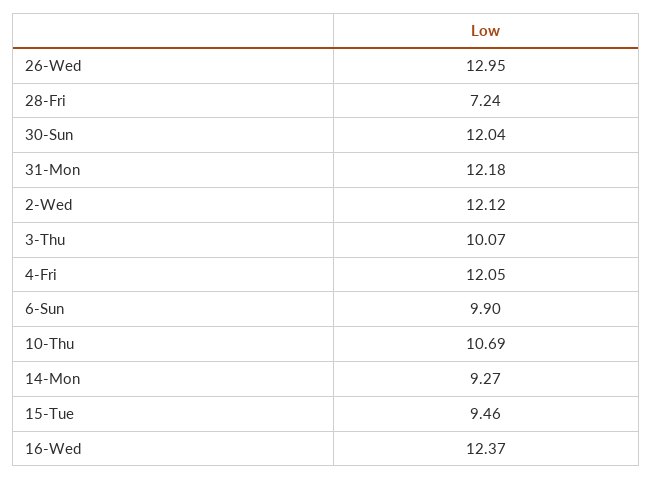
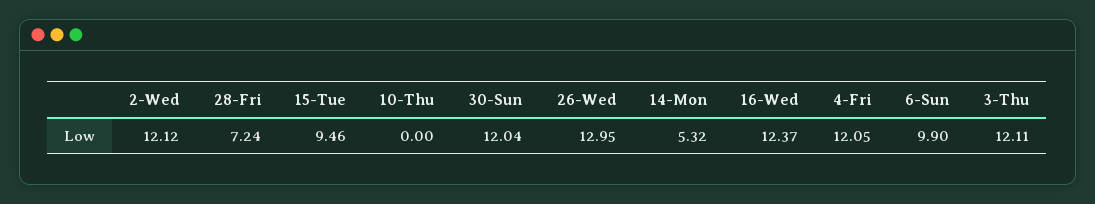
31-Mon: 12.18 -> none
3-Thu: 10.07 -> 12.11
10-Thu: 10.69 -> 0
14-Mon: 9.27 -> 5.32

